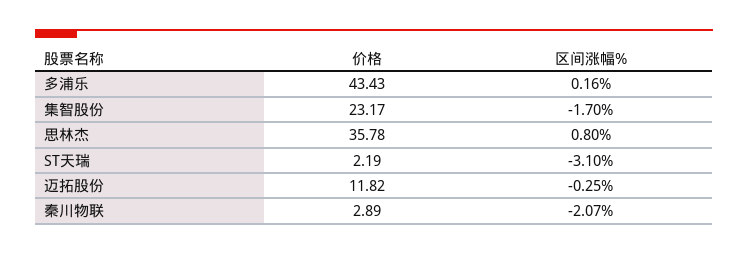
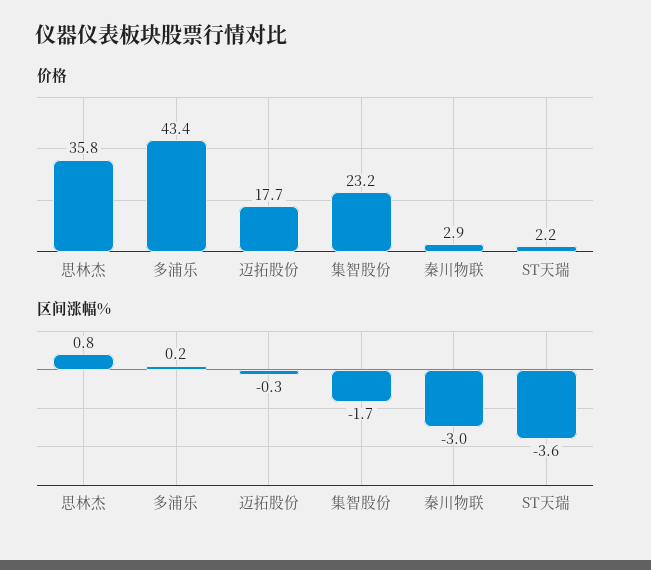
区间涨幅%, ST天瑞: -3.1 -> -3.6
价格, 迈拓股份: 11.82 -> 17.7
区间涨幅%, 秦川物联: -2.07 -> -3

